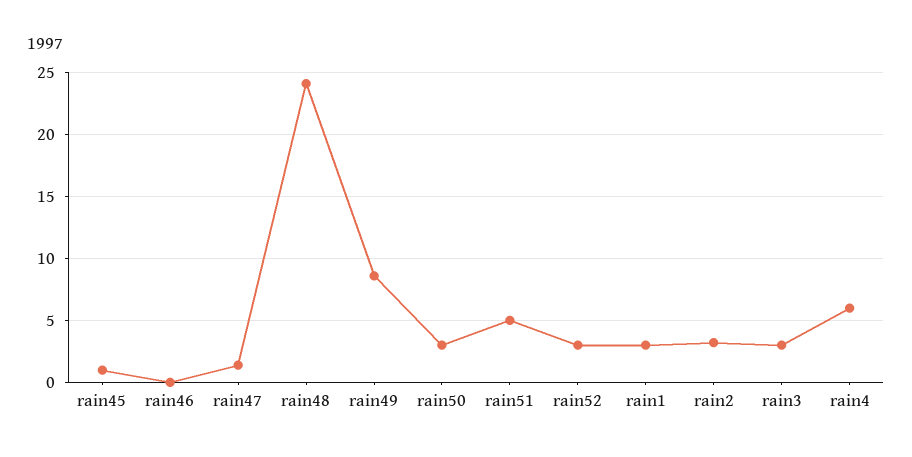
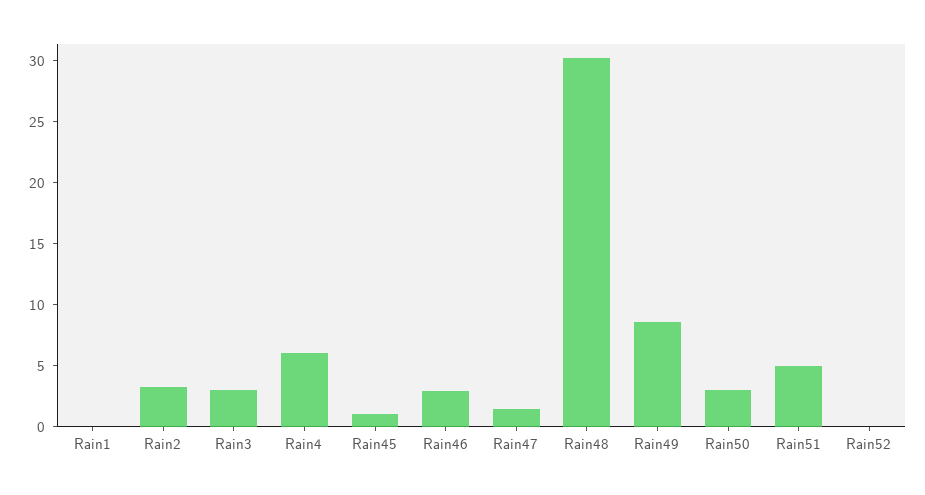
rain46: 0 -> 3
rain48: 24 -> 30
rain52: 3 -> 0
rain1: 3 -> 0

